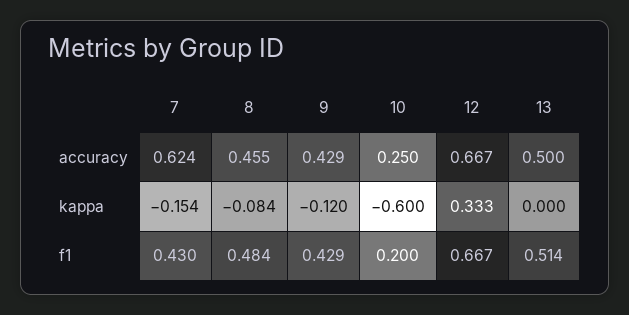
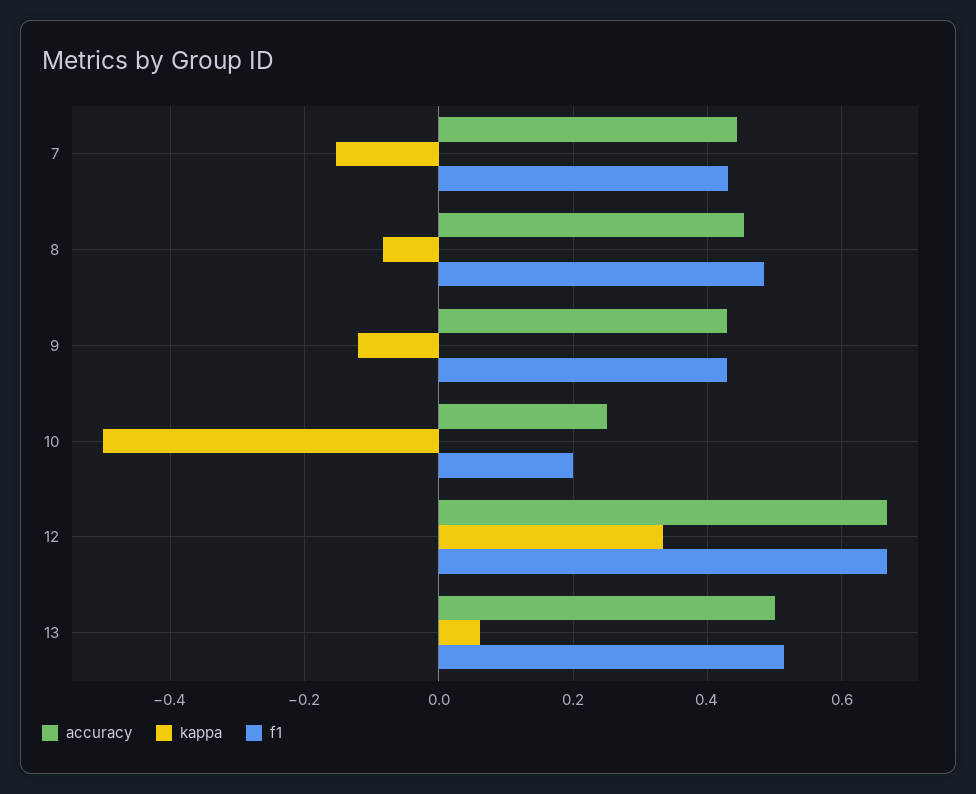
accuracy, 7: 0.624 -> 0.44
kappa, 10: -0.6 -> -0.5
kappa, 13: 0 -> 0.06

